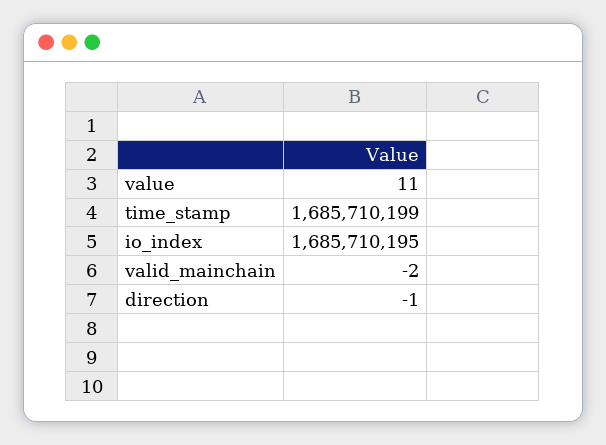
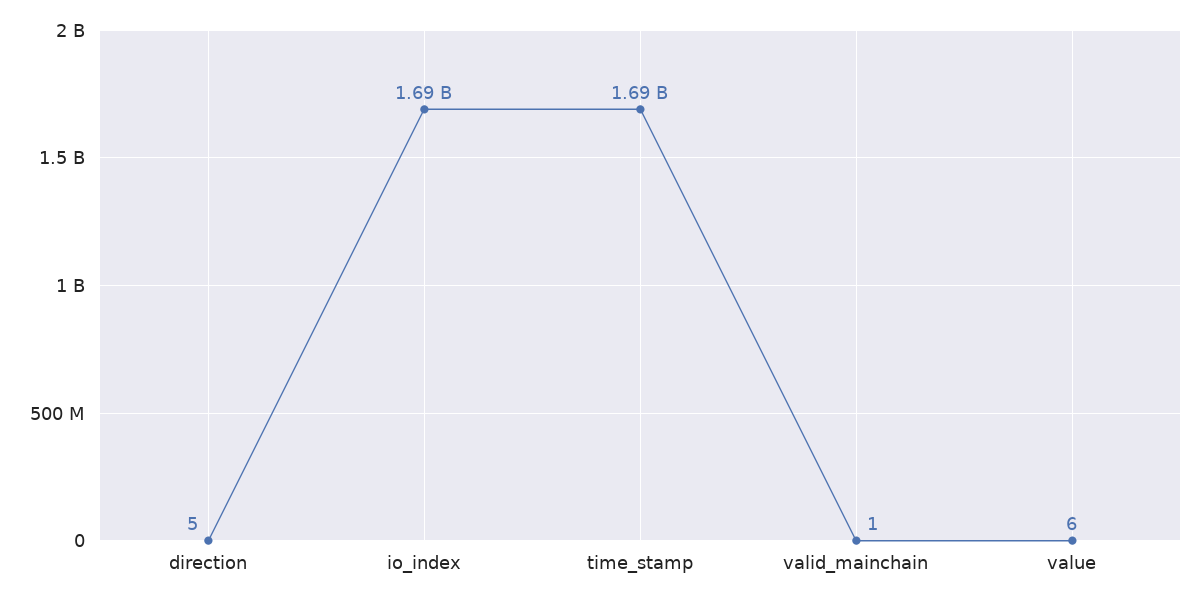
value: 11 -> 6
valid_mainchain: -2 -> 1
direction: -1 -> 5

